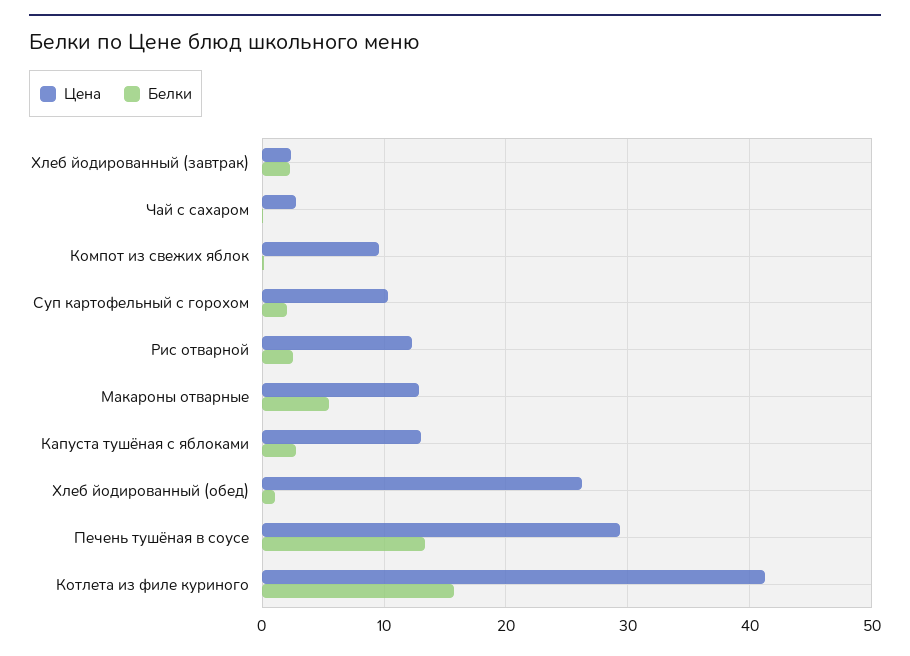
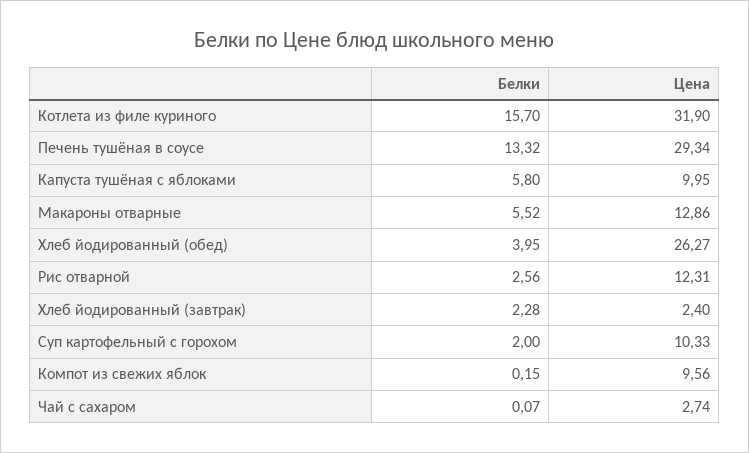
Цена, Капуста тушёная с яблоками: 13 -> 9.95
Белки, Капуста тушёная с яблоками: 3 -> 5.8
Белки, Хлеб йодированный (обед): 1 -> 3.95
Цена, Котлета из филе куриного: 41 -> 31.9

